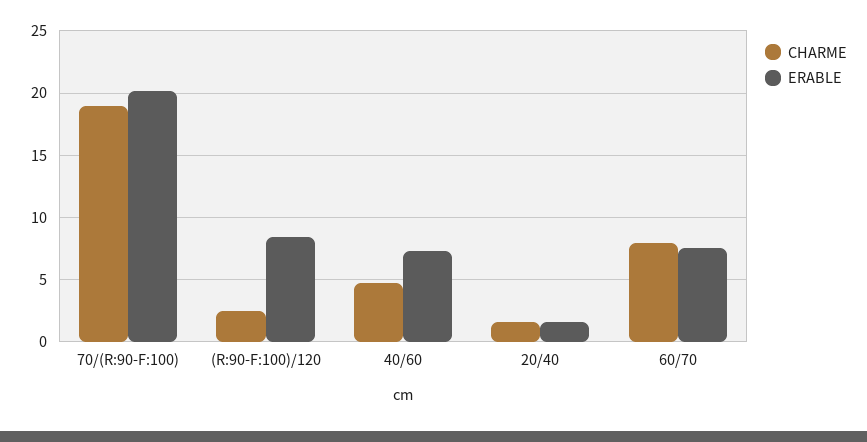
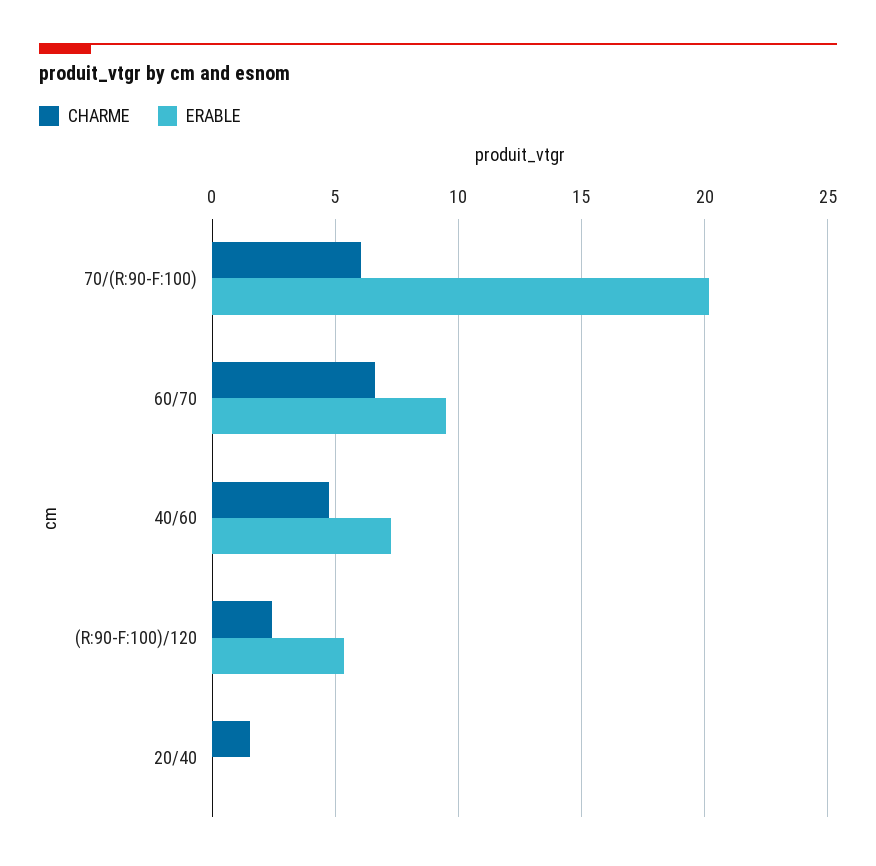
CHARME, 70/(R:90-F:100): 19 -> 6
ERABLE, (R:90-F:100)/120: 8.5 -> 5.5
ERABLE, 20/40: 1.5 -> 0
CHARME, 60/70: 8 -> 6.5
ERABLE, 60/70: 7.5 -> 9.5

